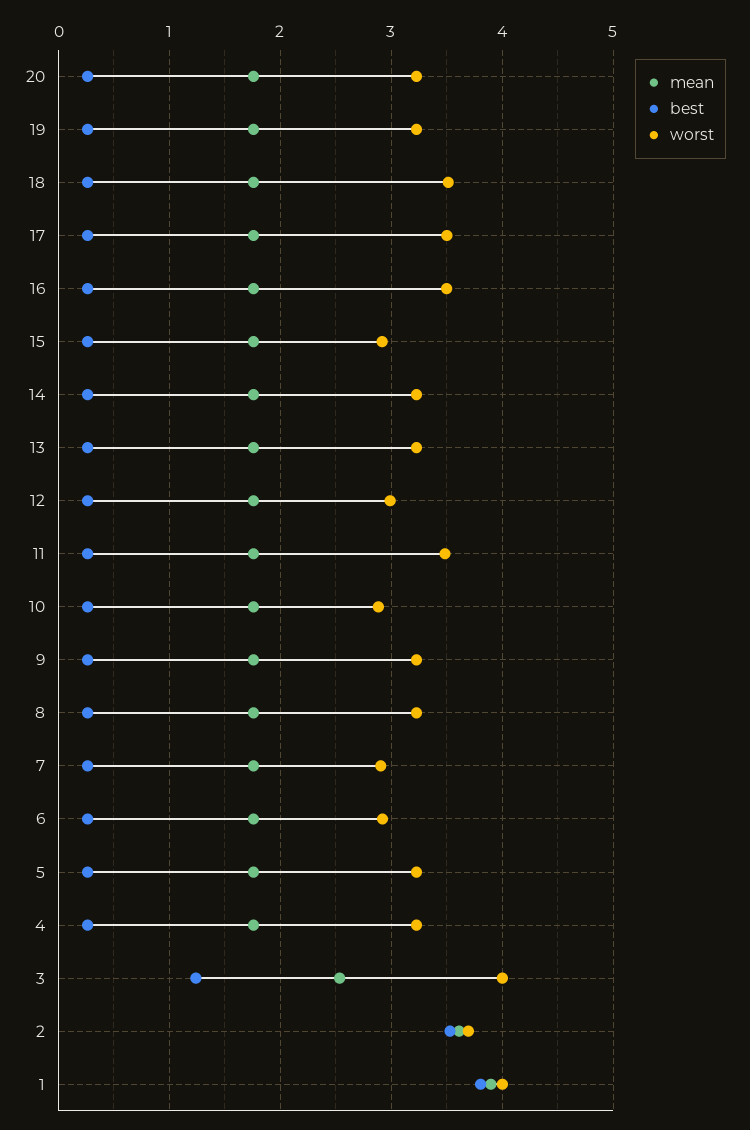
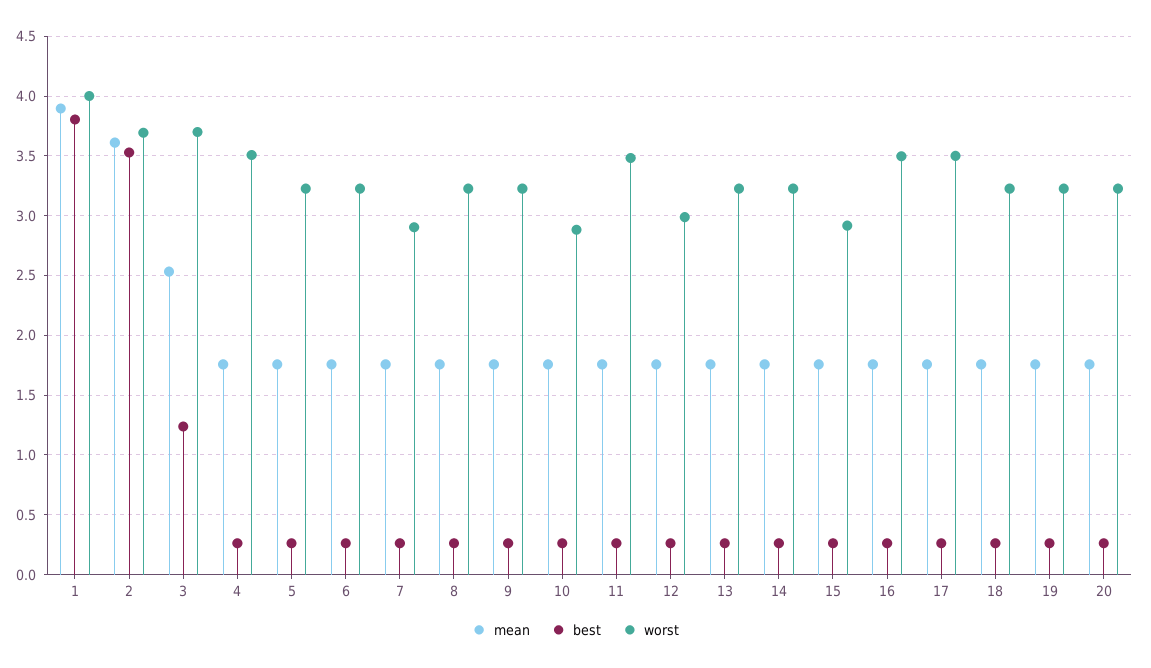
worst, 18: 3.5 -> 3.2
worst, 6: 2.9 -> 3.2
worst, 4: 3.2 -> 3.5
worst, 3: 4 -> 3.7

